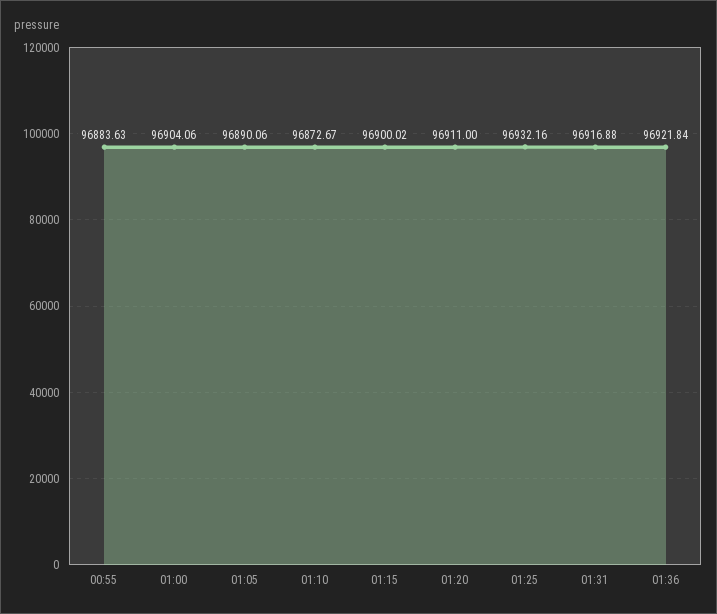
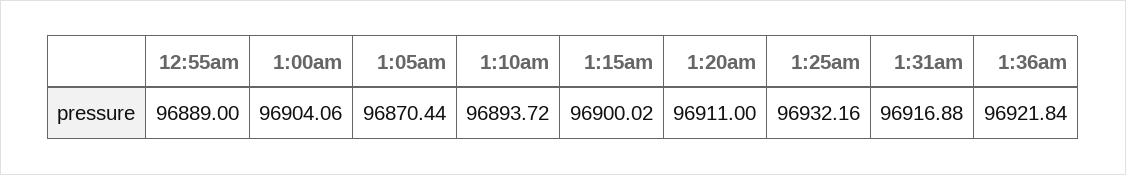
00:55: 96883.63 -> 96889
01:05: 96890.06 -> 96870.44
01:10: 96872.67 -> 96893.72

